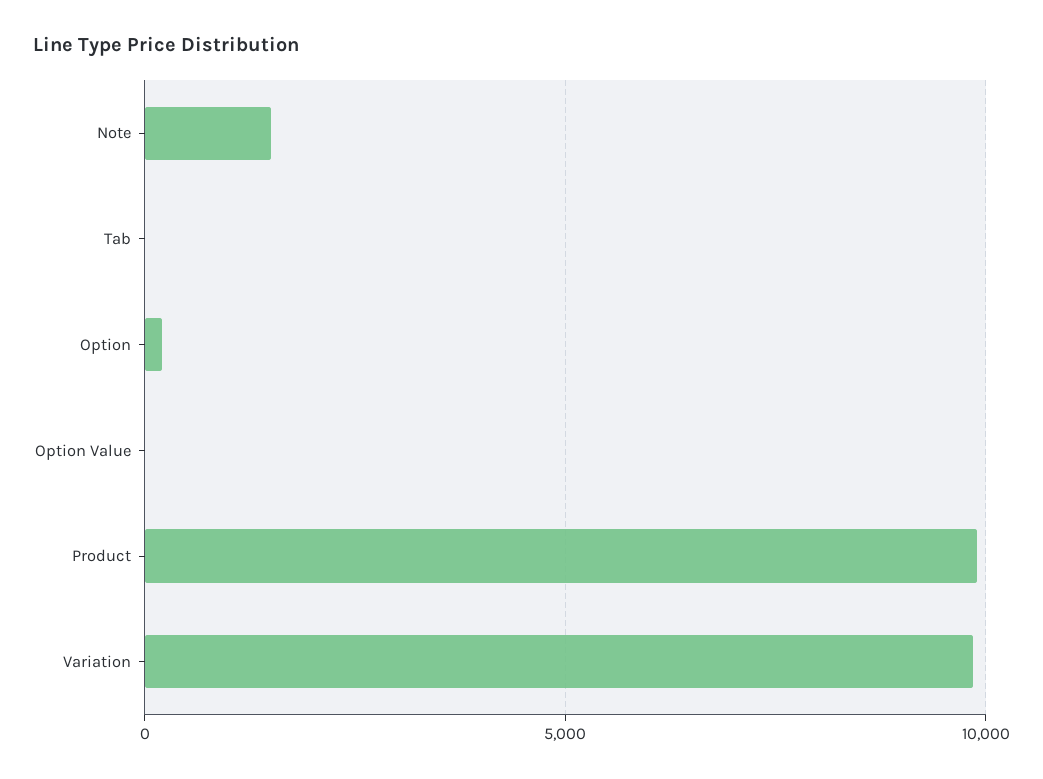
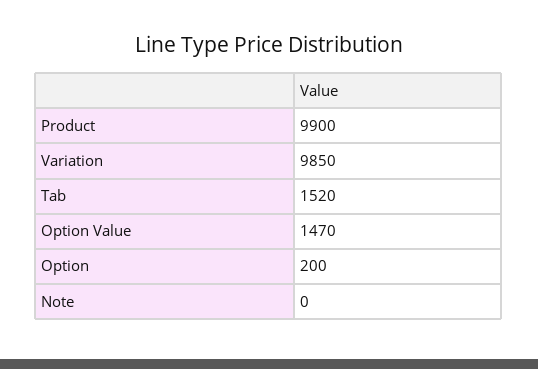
Note: 1500 -> 0
Tab: 0 -> 1520
Option Value: 0 -> 1470

